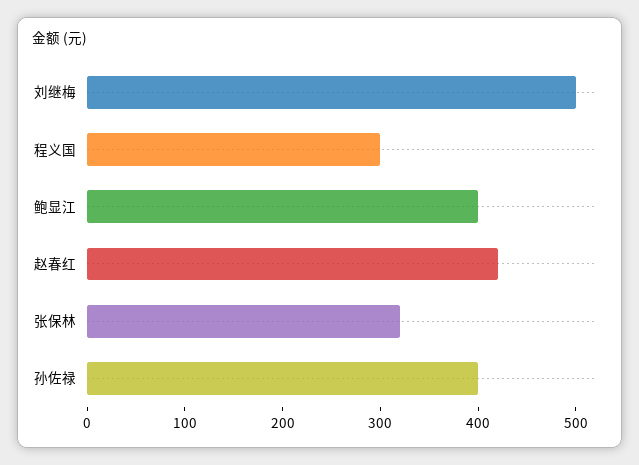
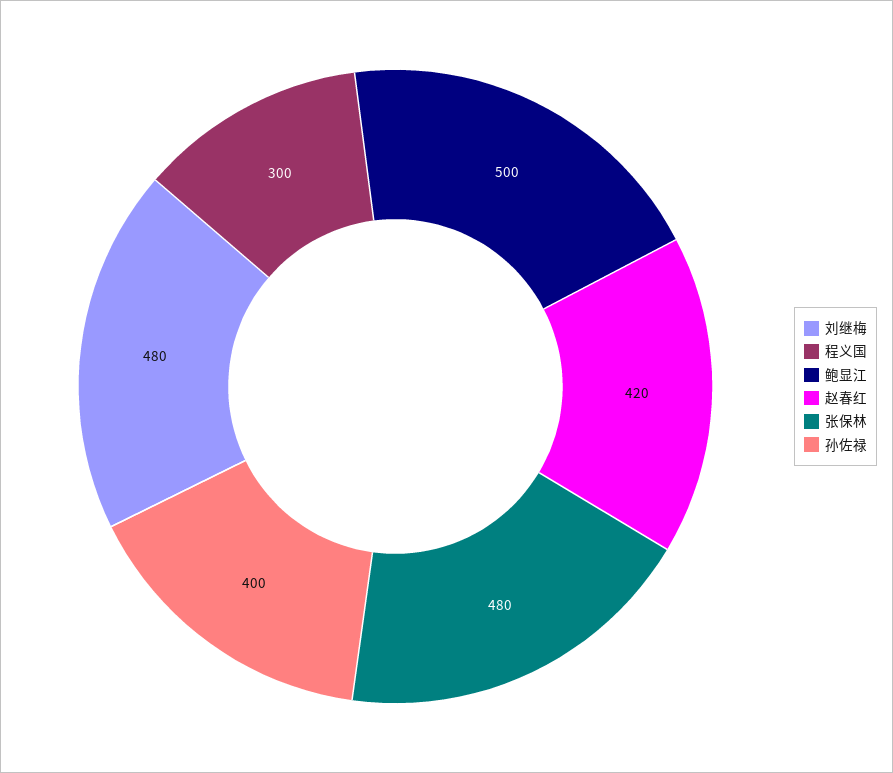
刘继梅: 500 -> 480
鲍显江: 400 -> 500
张保林: 320 -> 480

